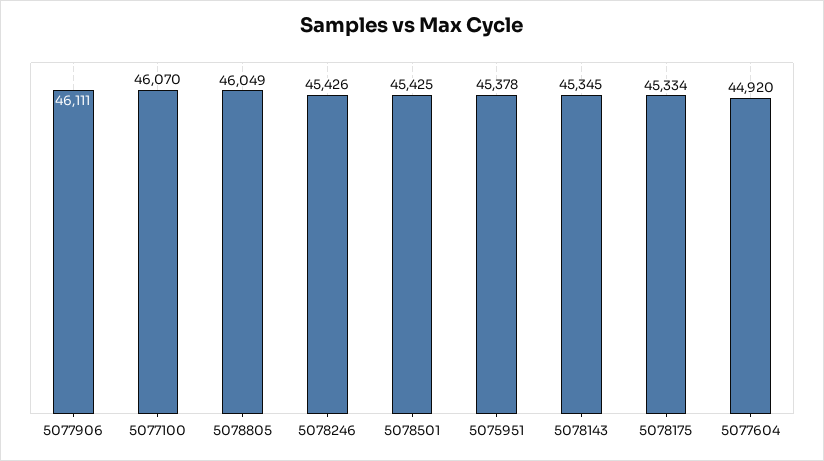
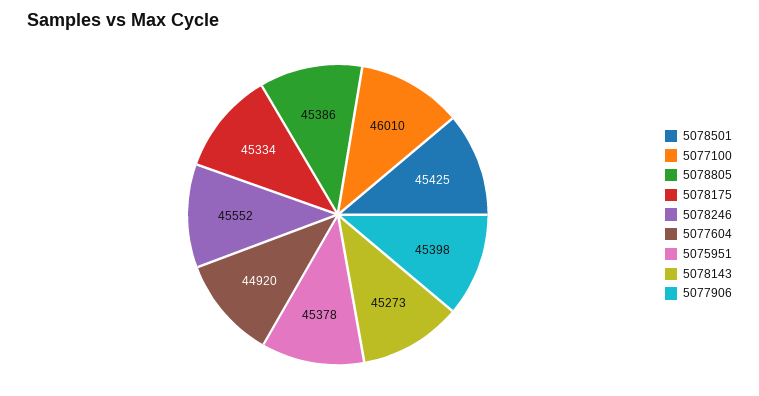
5077906: 46111 -> 45398
5077100: 46070 -> 46010
5078805: 46049 -> 45386
5078246: 45426 -> 45552
5078143: 45345 -> 45273

